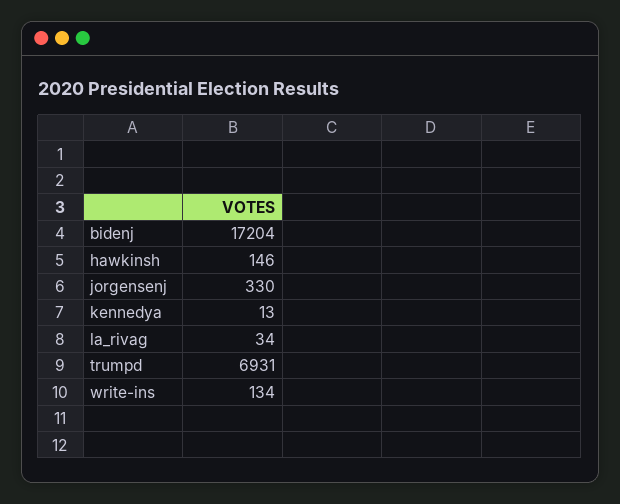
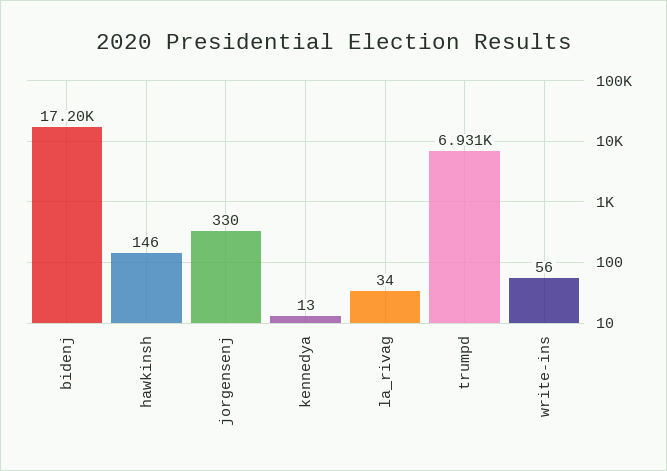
write-ins: 134 -> 56

